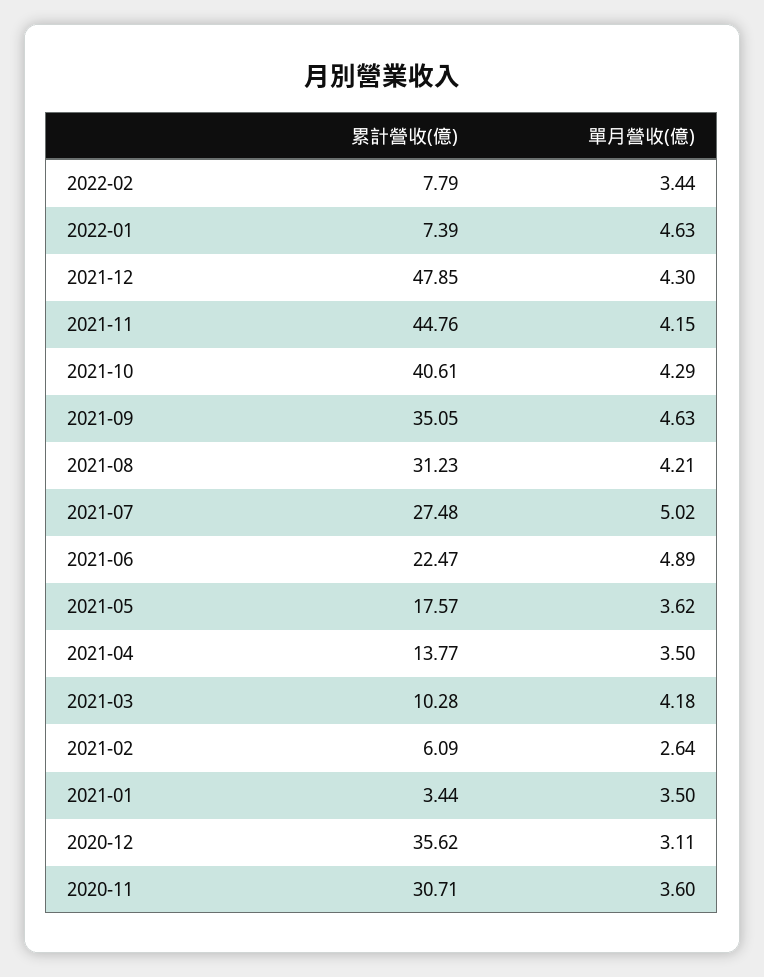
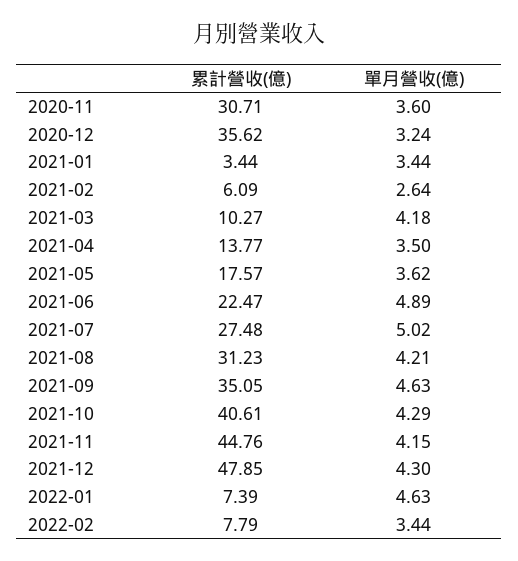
累計營收(億), 2021-03: 10.28 -> 10.27
單月營收(億), 2021-01: 3.5 -> 3.44
單月營收(億), 2020-12: 3.11 -> 3.24

